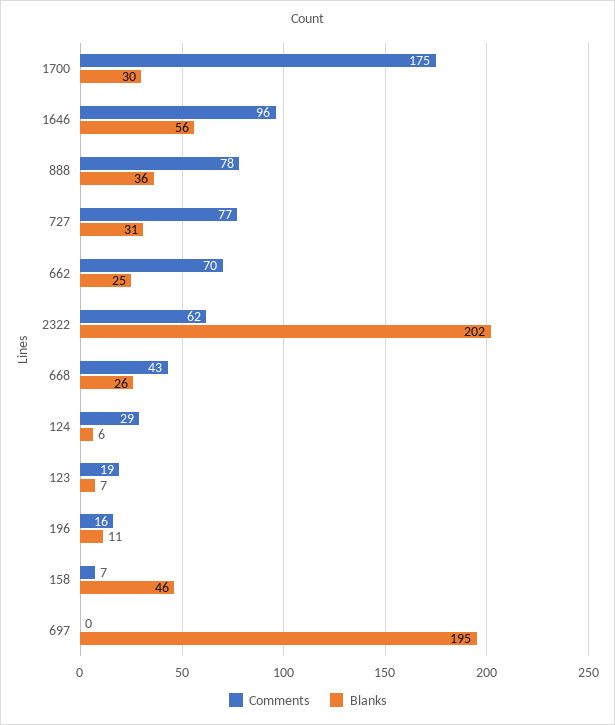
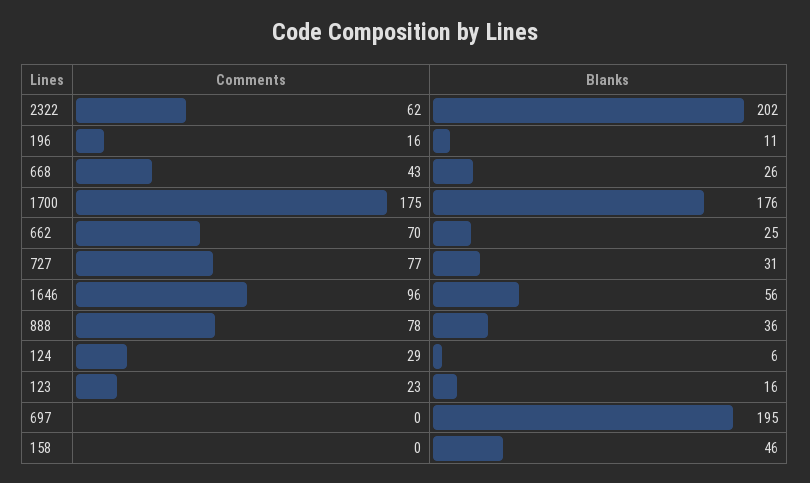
Blanks, 1700: 30 -> 176
Comments, 123: 19 -> 23
Blanks, 123: 7 -> 16
Comments, 158: 7 -> 0

